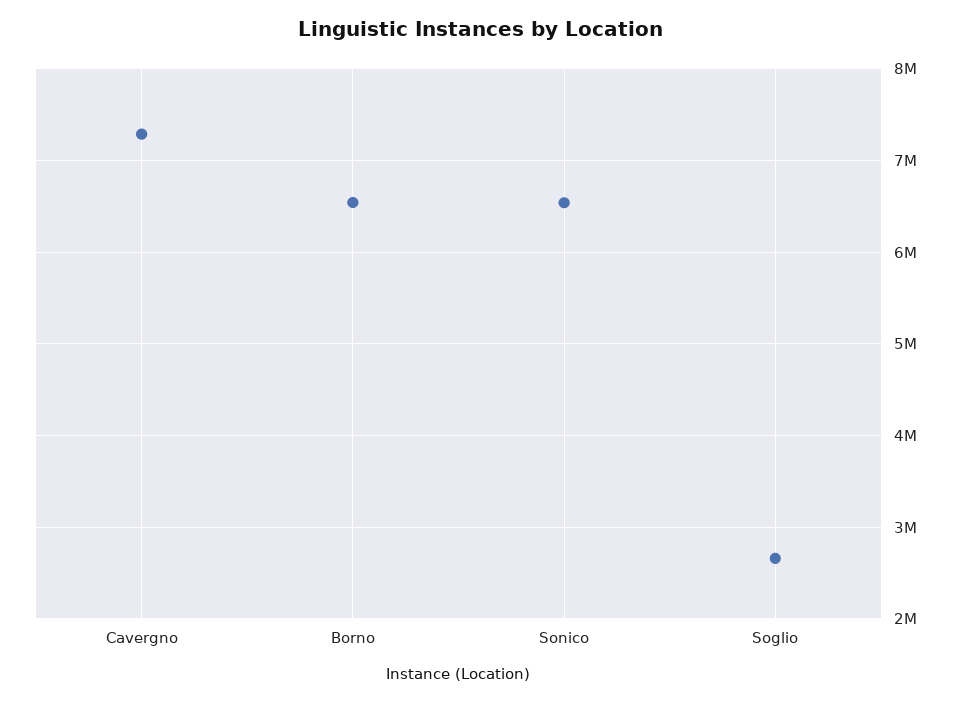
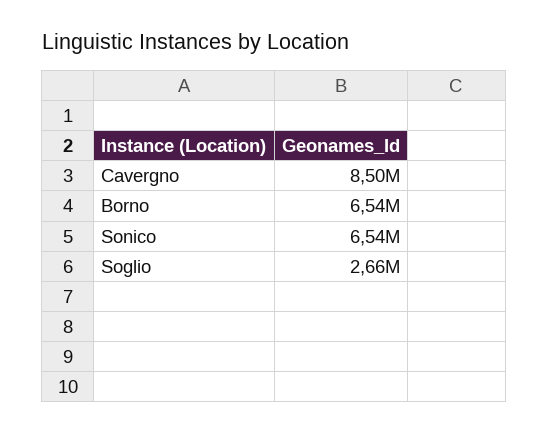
Cavergno: 7300000 -> 8500000

